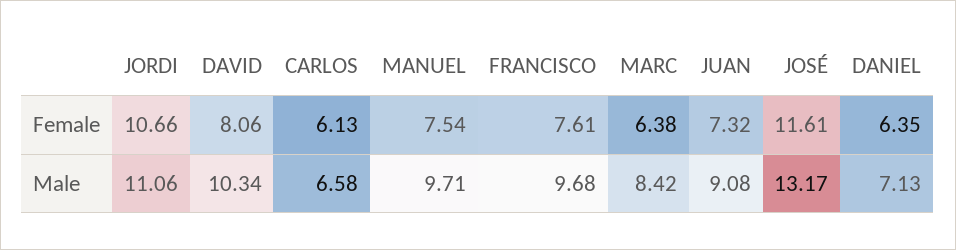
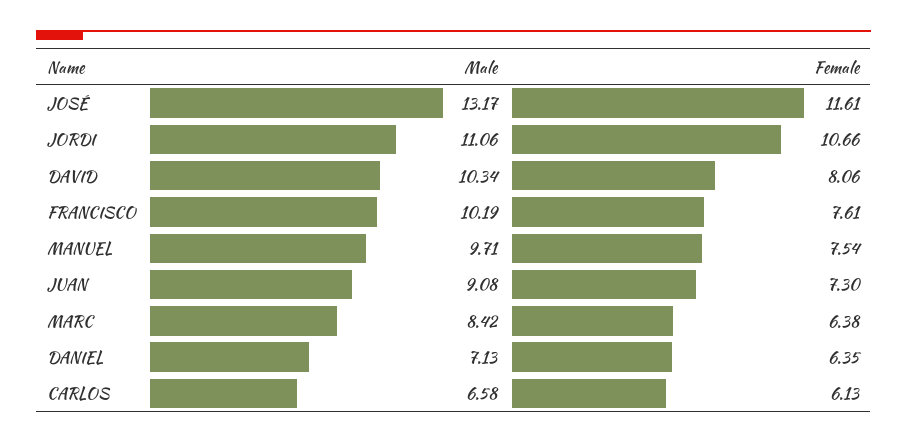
JUAN, Female: 7.32 -> 7.3
FRANCISCO, Male: 9.68 -> 10.19

